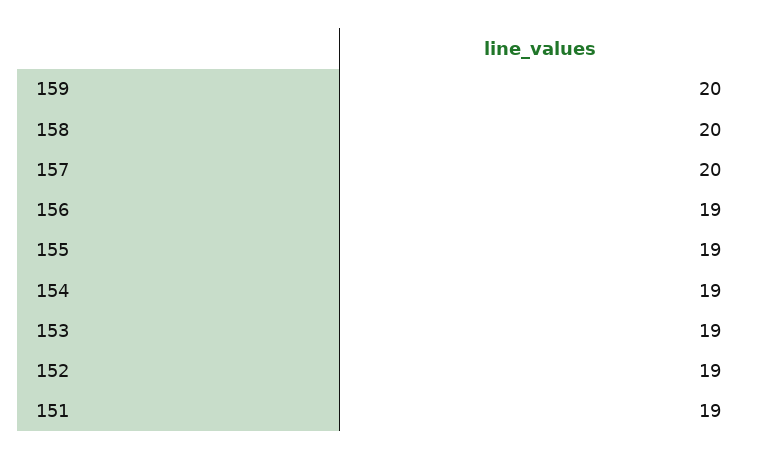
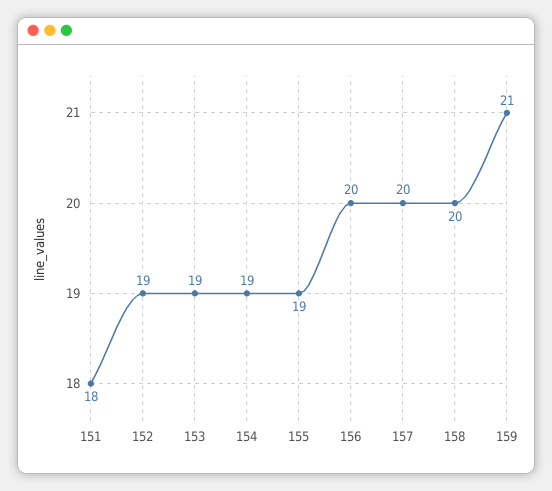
159: 20 -> 21
156: 19 -> 20
151: 19 -> 18

